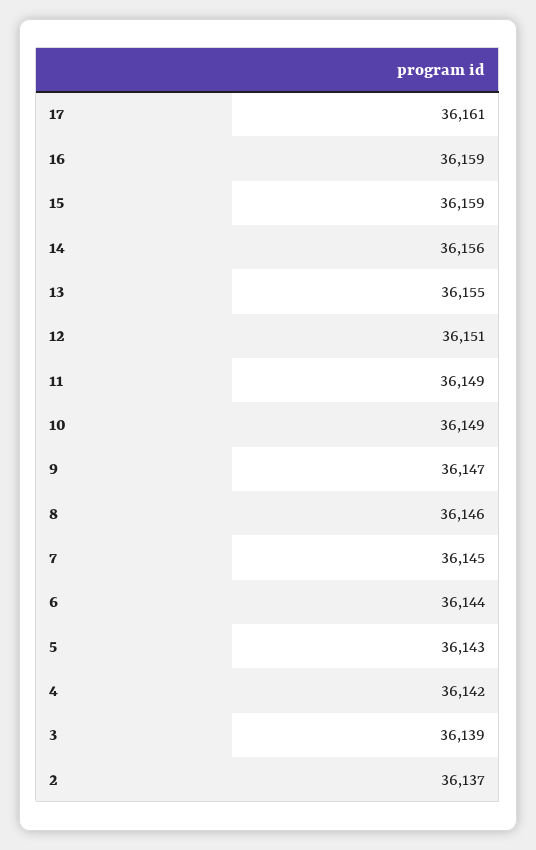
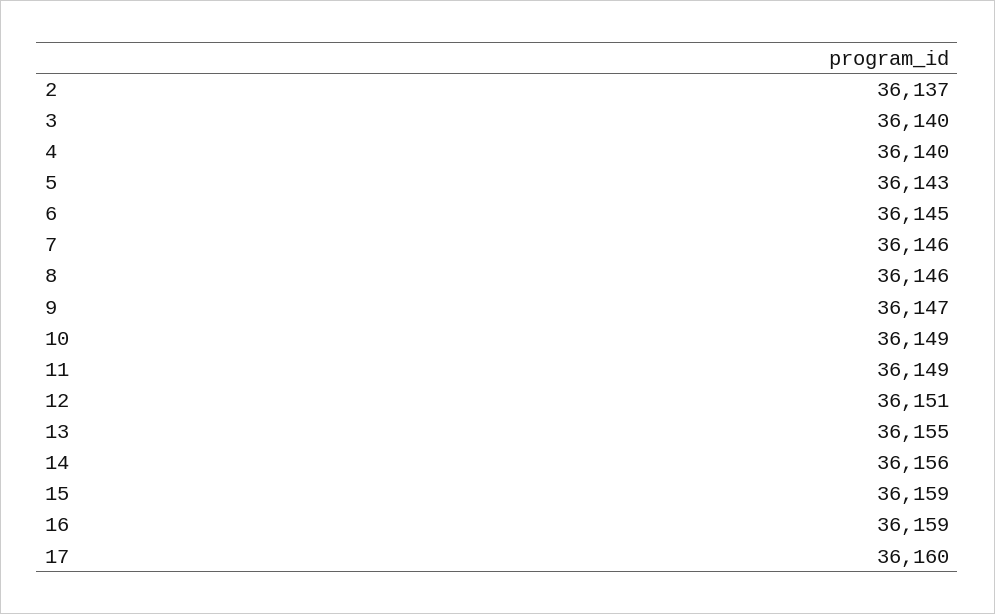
17: 36161 -> 36160
7: 36145 -> 36146
6: 36144 -> 36145
4: 36142 -> 36140
3: 36139 -> 36140

